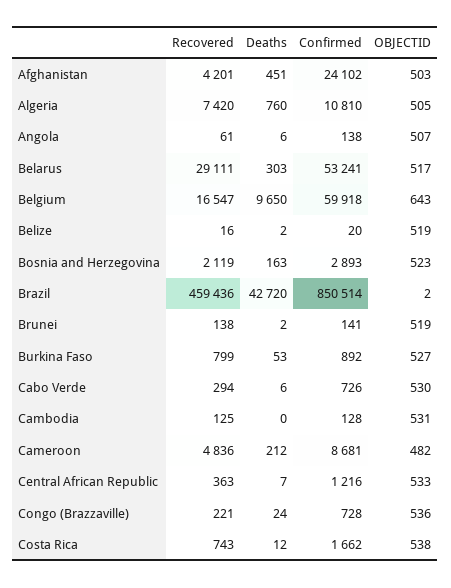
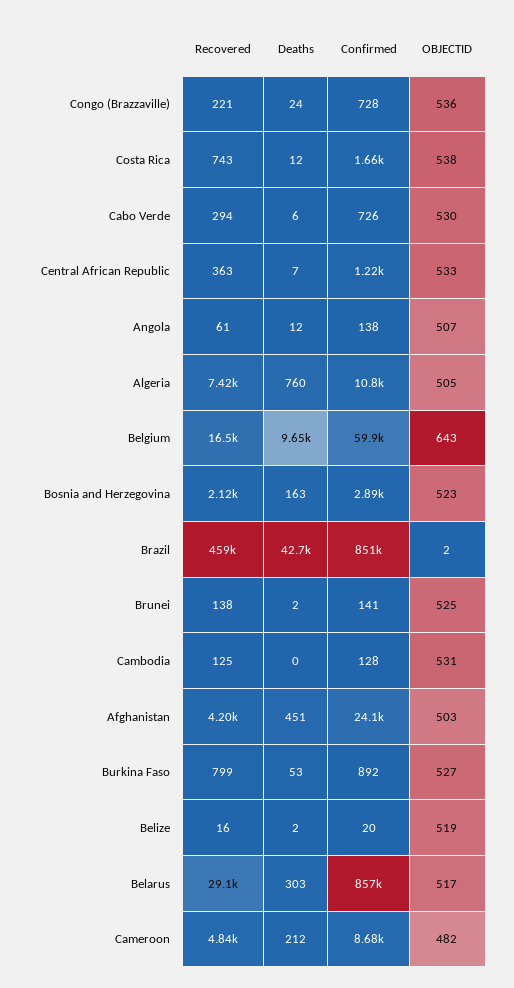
Deaths, Angola: 6 -> 12
Confirmed, Belarus: 53241 -> 857000
OBJECTID, Brunei: 519 -> 525

